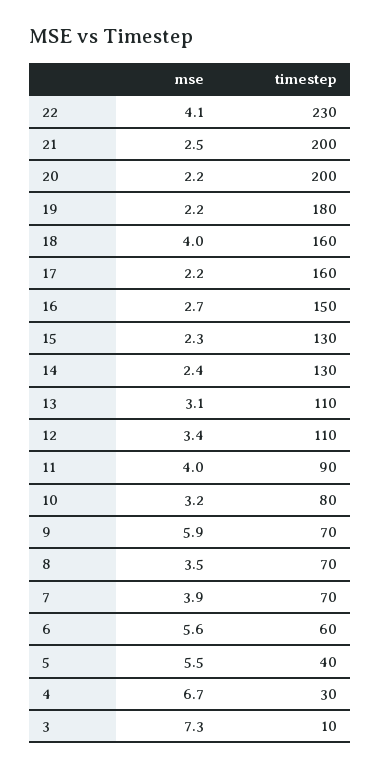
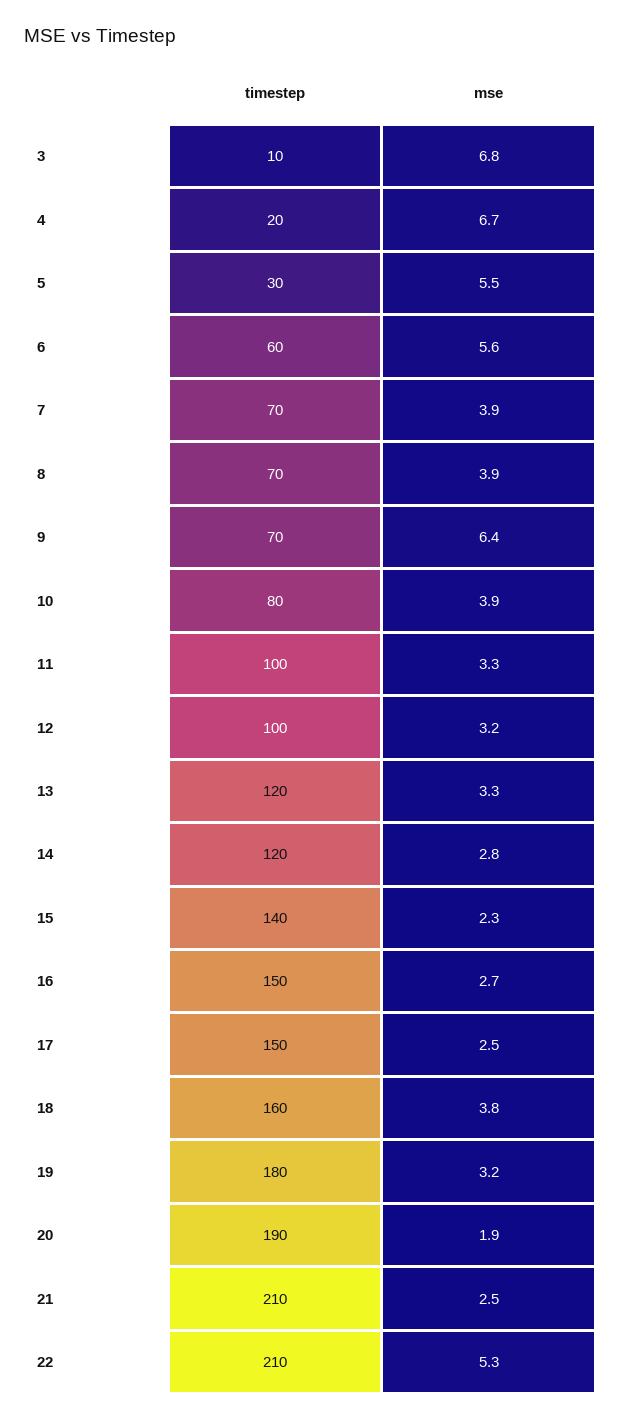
mse, 22: 4.1 -> 5.3
timestep, 22: 230 -> 210
timestep, 21: 200 -> 210
mse, 20: 2.2 -> 1.9
timestep, 20: 200 -> 190
mse, 19: 2.2 -> 3.2
mse, 18: 4 -> 3.8
mse, 17: 2.2 -> 2.5
timestep, 17: 160 -> 150
timestep, 15: 130 -> 140
mse, 14: 2.4 -> 2.8
timestep, 14: 130 -> 120
mse, 13: 3.1 -> 3.3
timestep, 13: 110 -> 120
mse, 12: 3.4 -> 3.2
timestep, 12: 110 -> 100
mse, 11: 4 -> 3.3
timestep, 11: 90 -> 100
mse, 10: 3.2 -> 3.9
mse, 9: 5.9 -> 6.4
mse, 8: 3.5 -> 3.9
timestep, 5: 40 -> 30
timestep, 4: 30 -> 20
mse, 3: 7.3 -> 6.8

